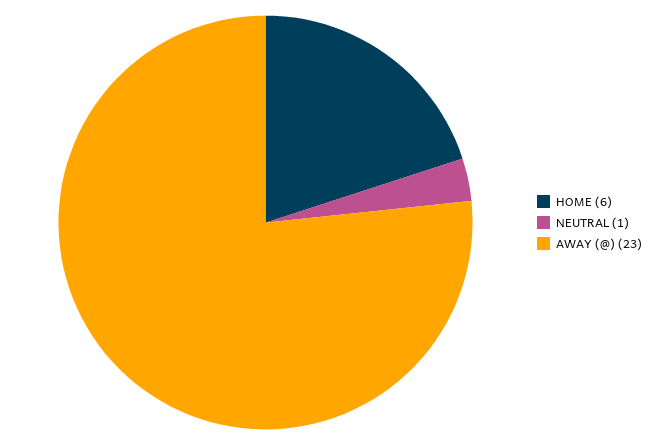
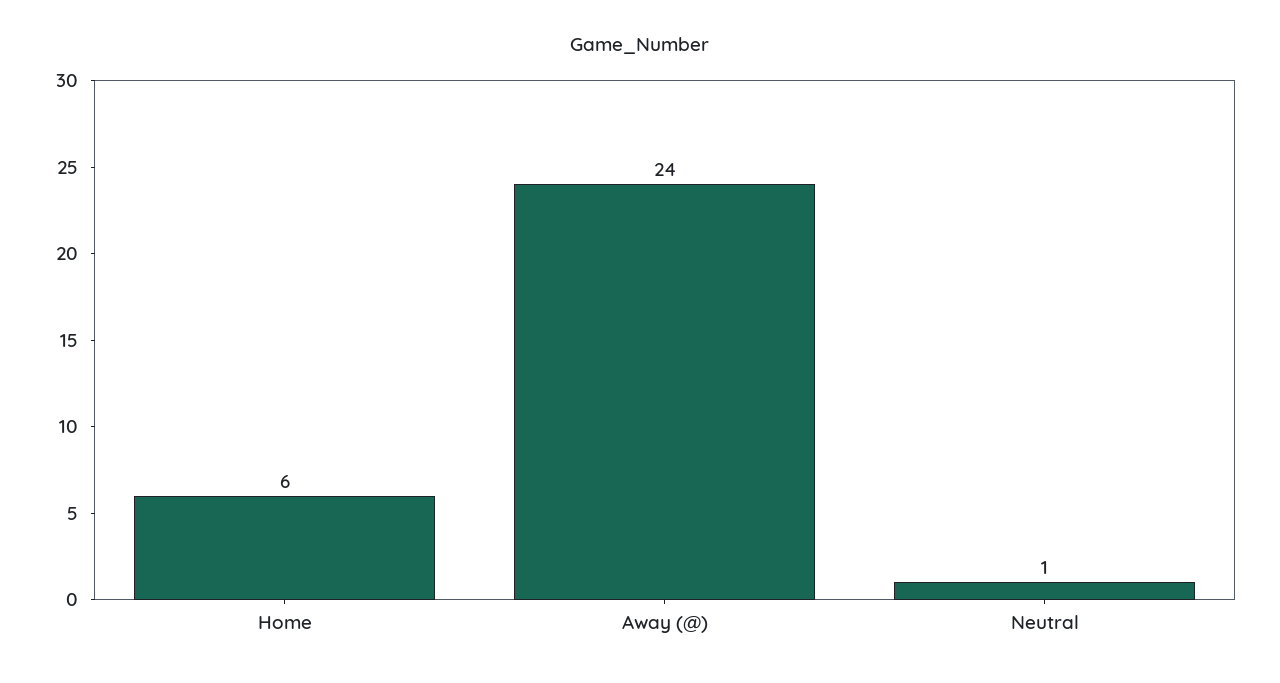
AWAY (@): 23 -> 24

